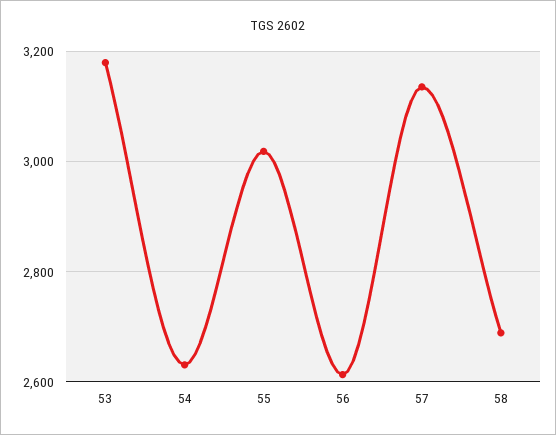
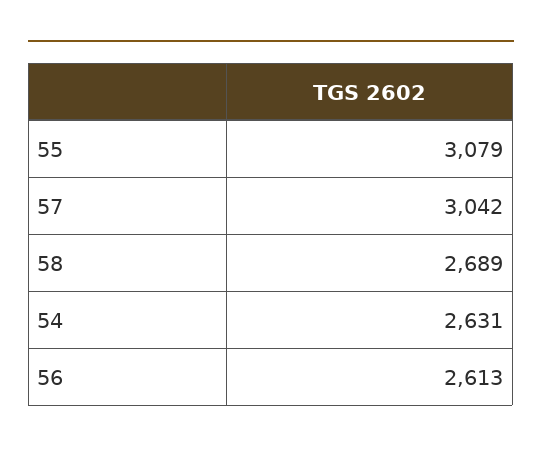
53: 3180 -> none
55: 3020 -> 3079
57: 3140 -> 3042

